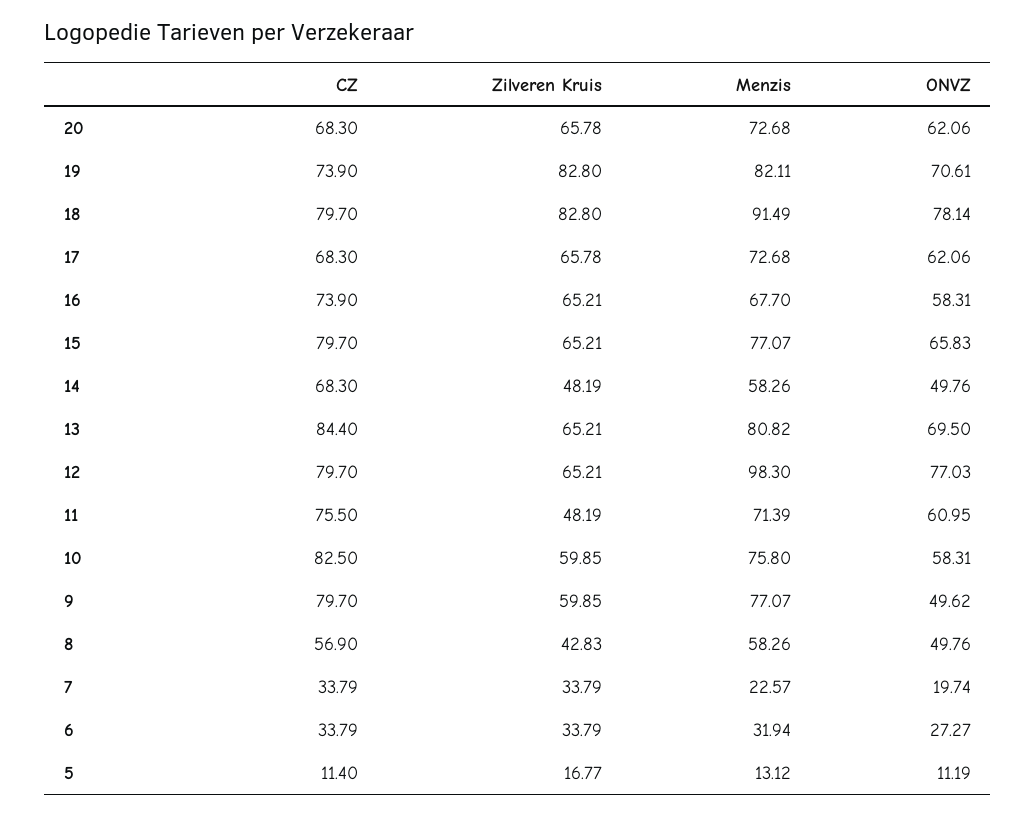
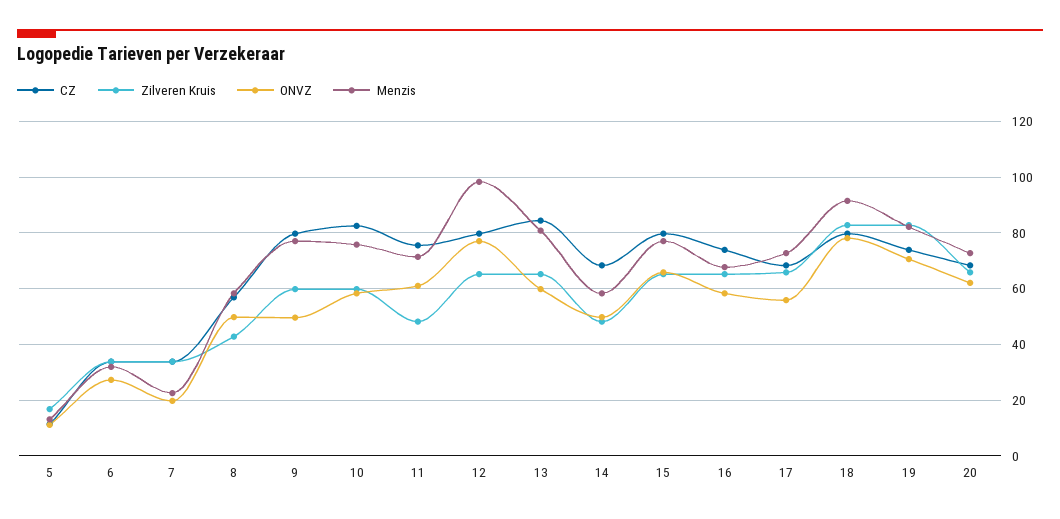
ONVZ, 17: 62.06 -> 55
ONVZ, 13: 69.5 -> 60

